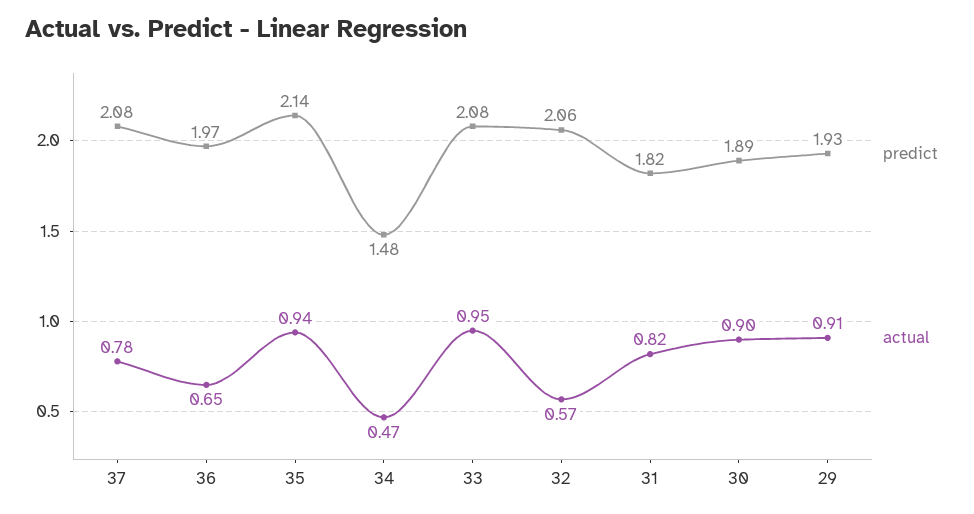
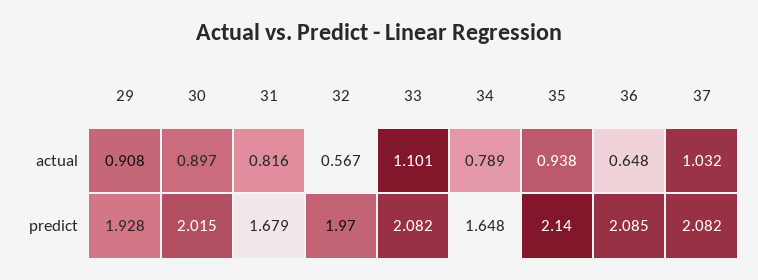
actual, 37: 0.78 -> 1.032
predict, 36: 1.97 -> 2.085
predict, 34: 1.48 -> 1.648
actual, 34: 0.47 -> 0.789
actual, 33: 0.95 -> 1.101
predict, 32: 2.06 -> 1.97
predict, 31: 1.82 -> 1.679
predict, 30: 1.89 -> 2.015

